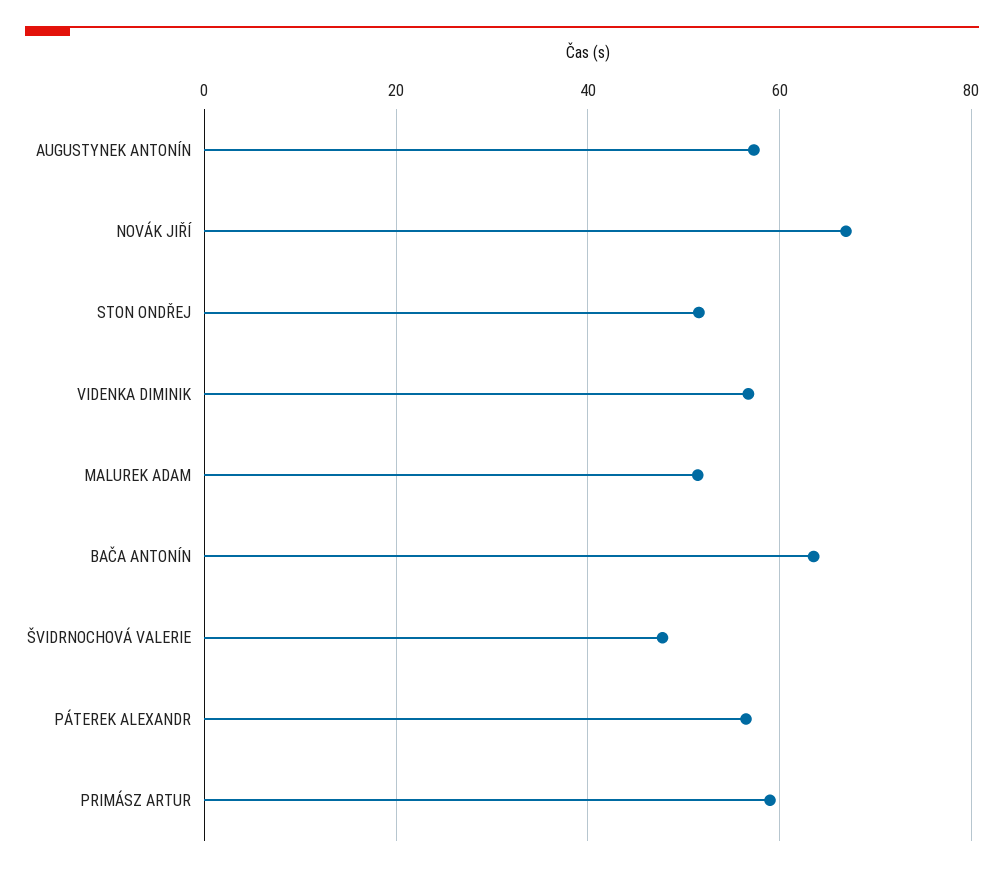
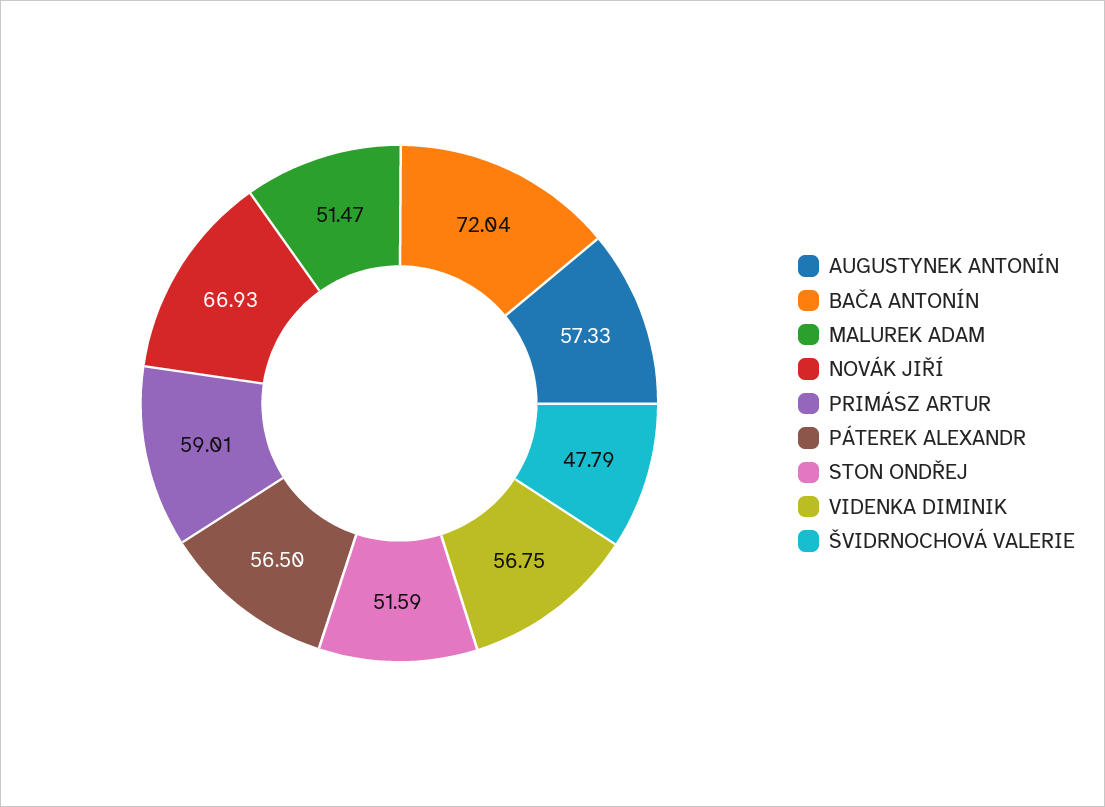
BAČA ANTONÍN: 64 -> 72.04

